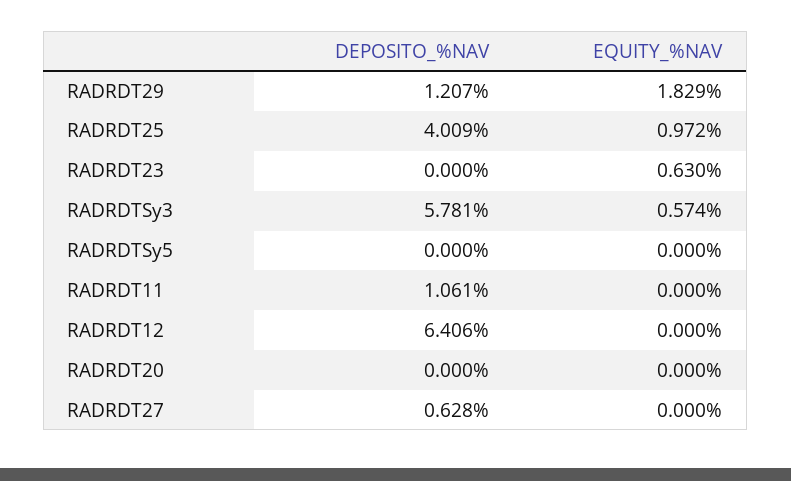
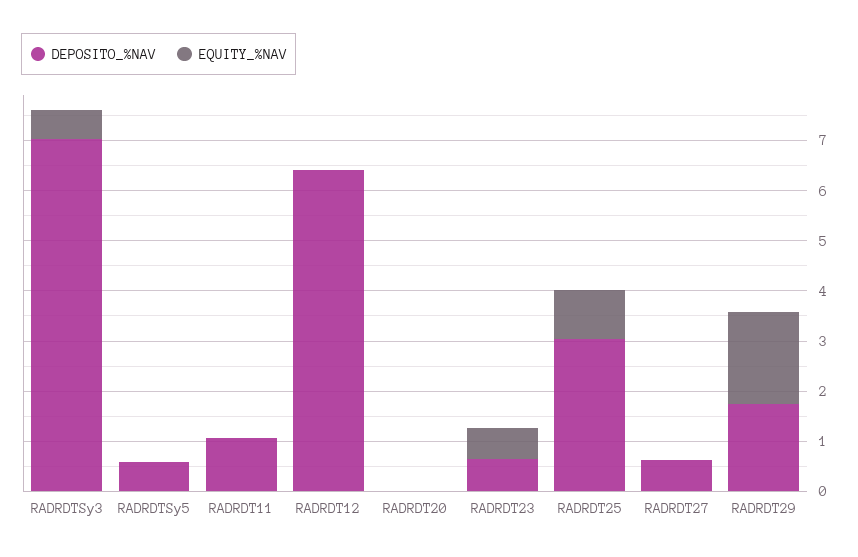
DEPOSITO_%NAV, RADRDT29: 1.207 -> 1.8
DEPOSITO_%NAV, RADRDT25: 4.009 -> 3
DEPOSITO_%NAV, RADRDT23: 0 -> 0.6
DEPOSITO_%NAV, RADRDTSy3: 5.781 -> 7
DEPOSITO_%NAV, RADRDTSy5: 0 -> 0.6

